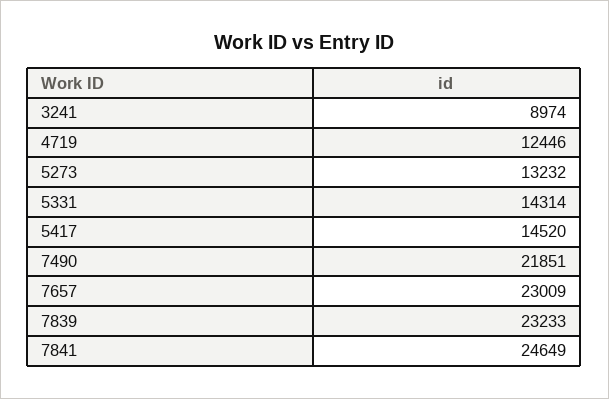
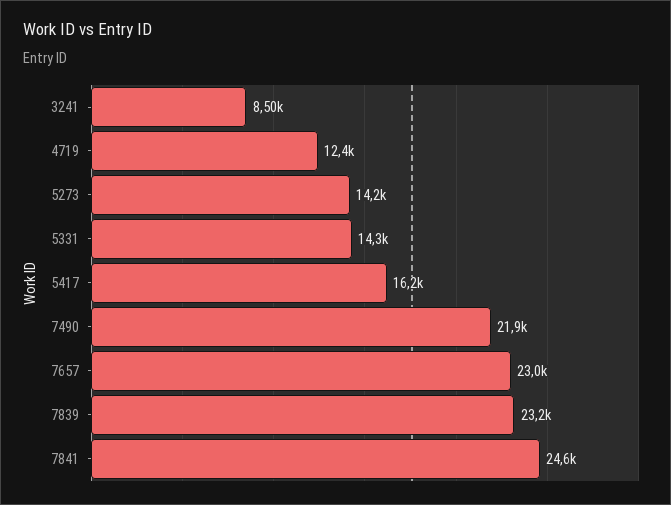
3241: 8974 -> 8500
5273: 13232 -> 14200
5417: 14520 -> 16200

